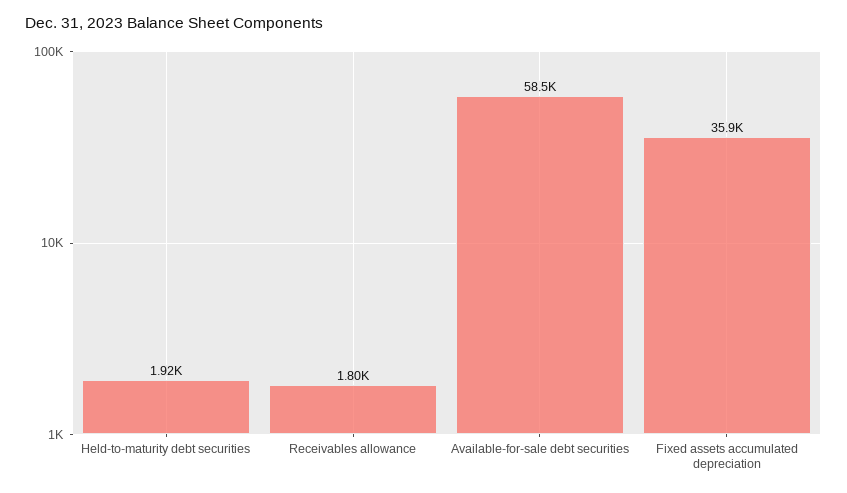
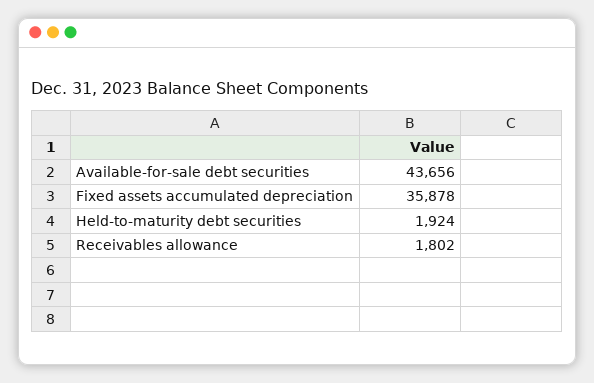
Available-for-sale debt securities: 58500 -> 43656

